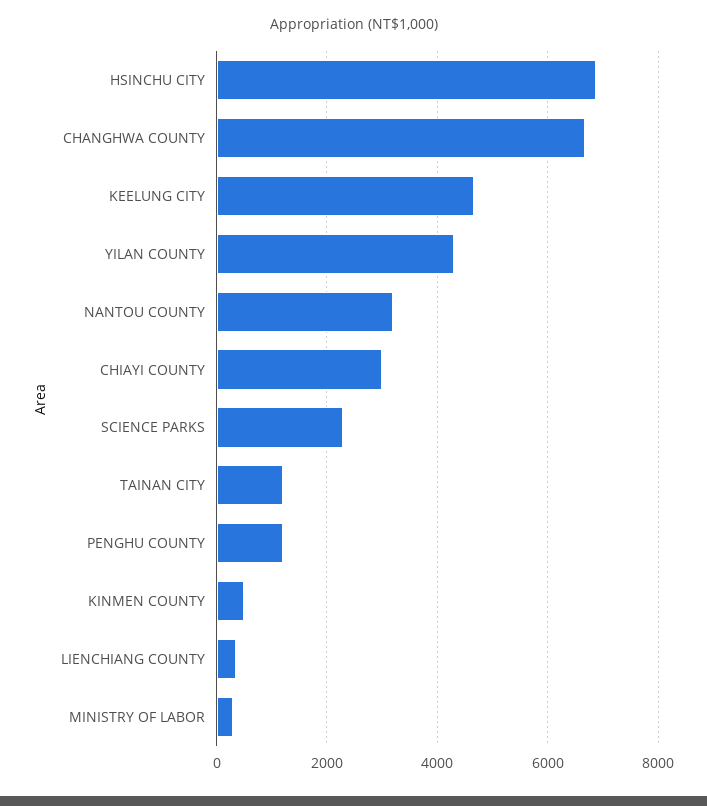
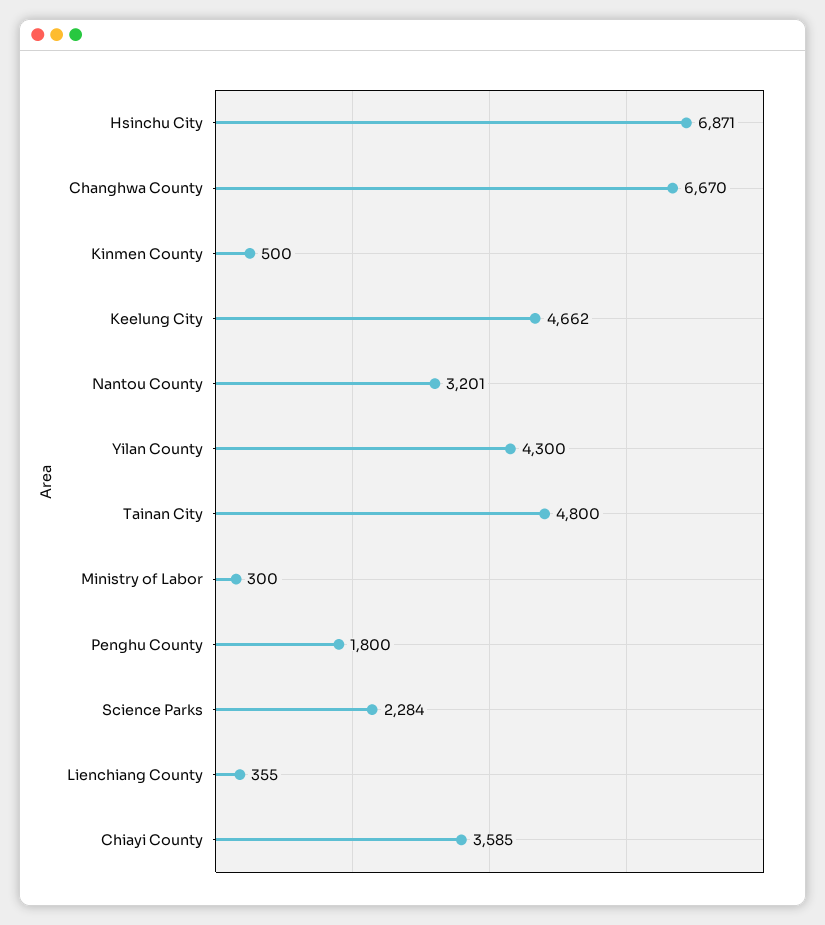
CHIAYI COUNTY: 3000 -> 3585
TAINAN CITY: 1200 -> 4800
PENGHU COUNTY: 1200 -> 1800

